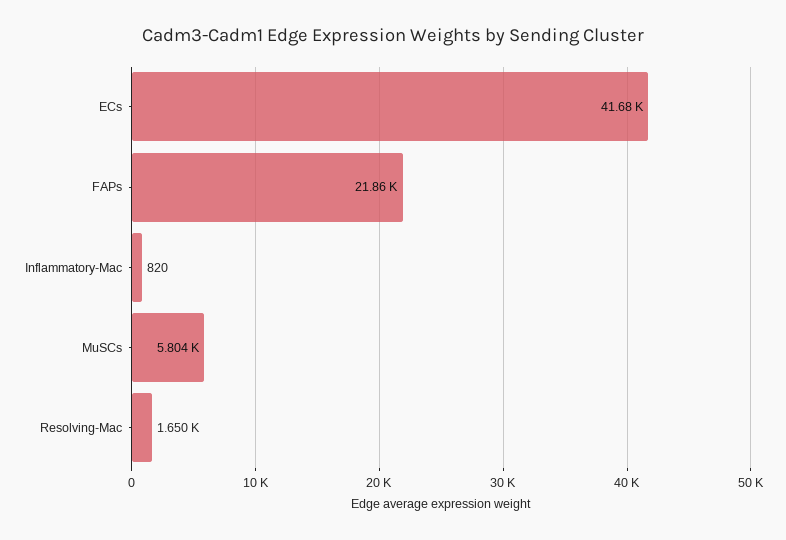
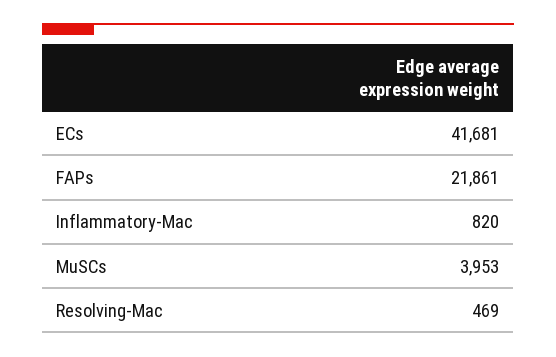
MuSCs: 5804 -> 3953
Resolving-Mac: 1650 -> 469

